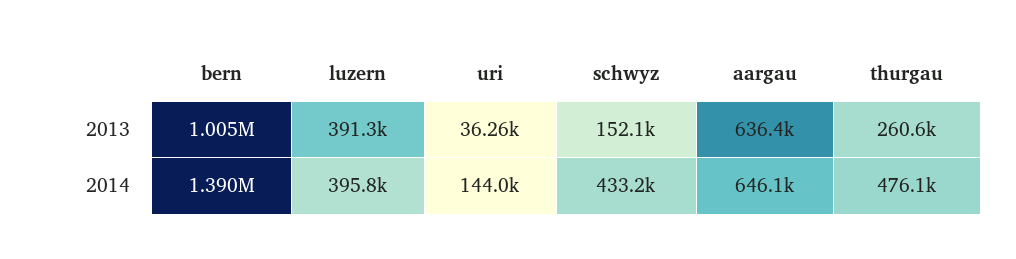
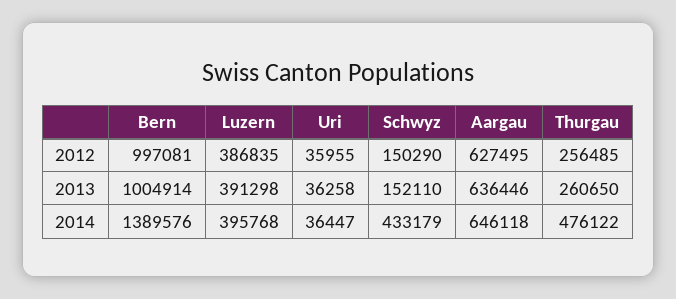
uri, 2014: 144000 -> 36447
bern, 2012: none -> 997081
luzern, 2012: none -> 386835
uri, 2012: none -> 35955
schwyz, 2012: none -> 150290
aargau, 2012: none -> 627495
thurgau, 2012: none -> 256485

